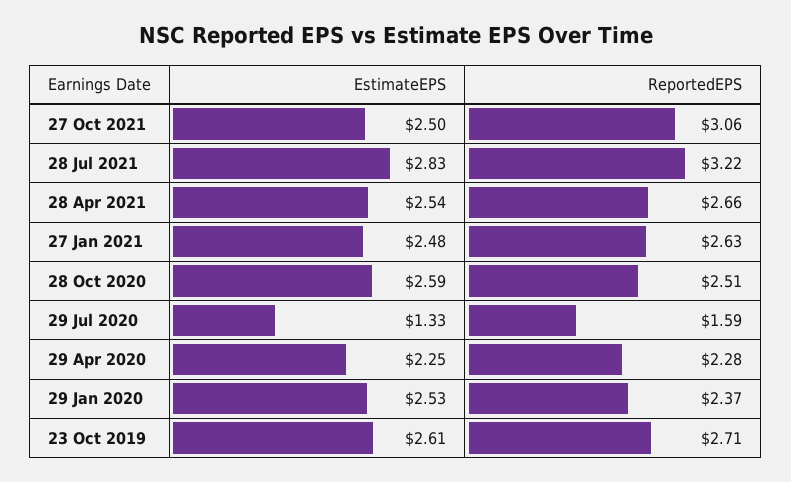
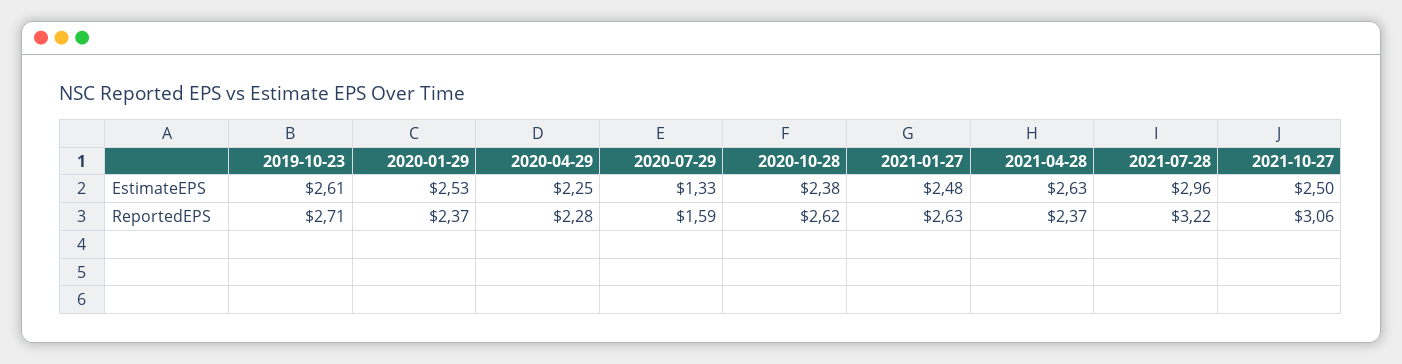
EstimateEPS, 28 Jul 2021: 2.83 -> 2.96
EstimateEPS, 28 Apr 2021: 2.54 -> 2.63
ReportedEPS, 28 Apr 2021: 2.66 -> 2.37
EstimateEPS, 28 Oct 2020: 2.59 -> 2.38
ReportedEPS, 28 Oct 2020: 2.51 -> 2.62

